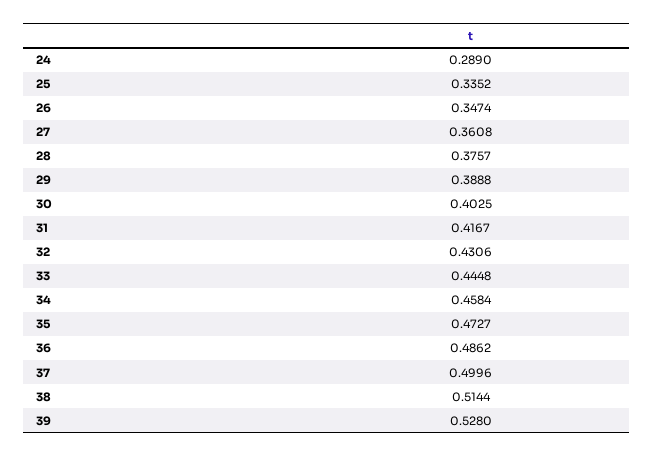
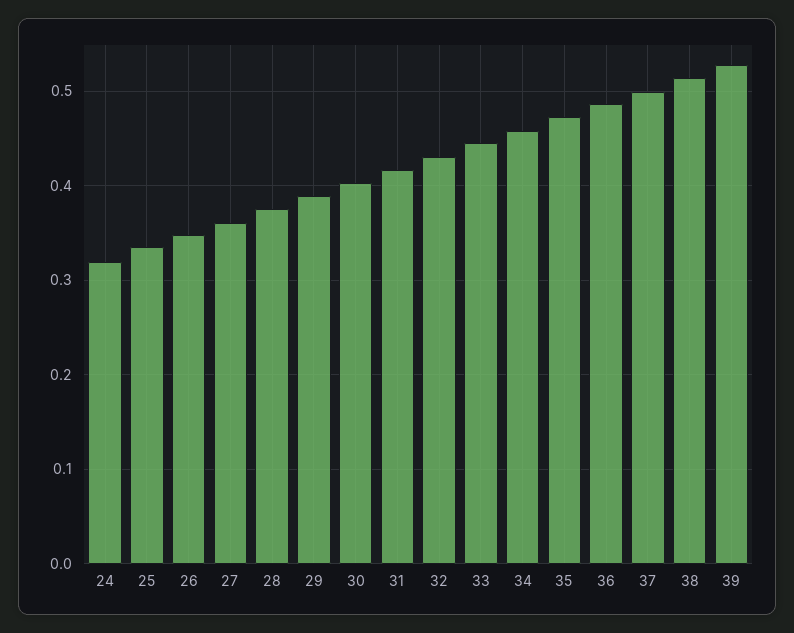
24: 0.289 -> 0.32

